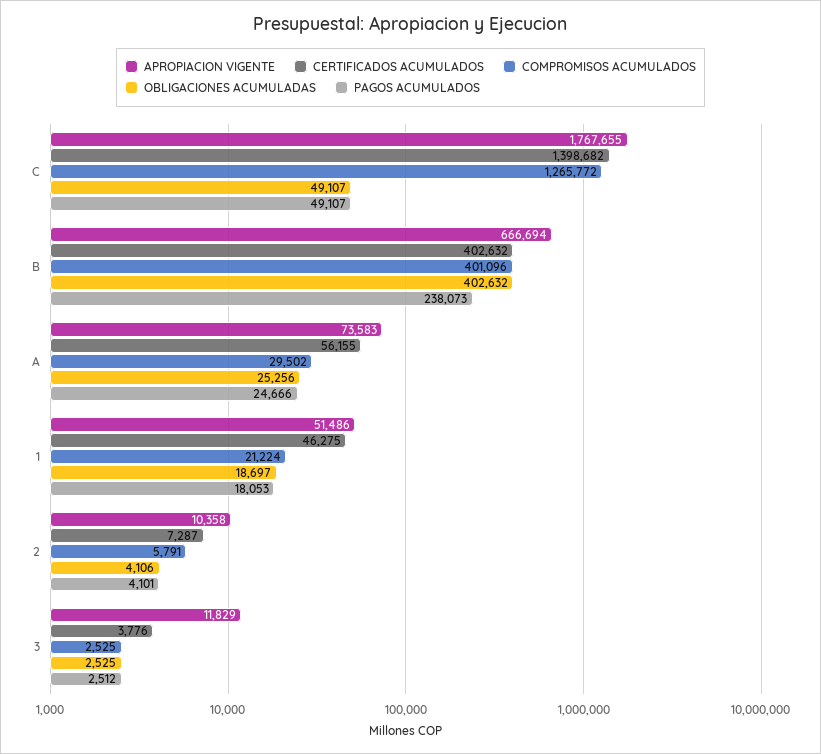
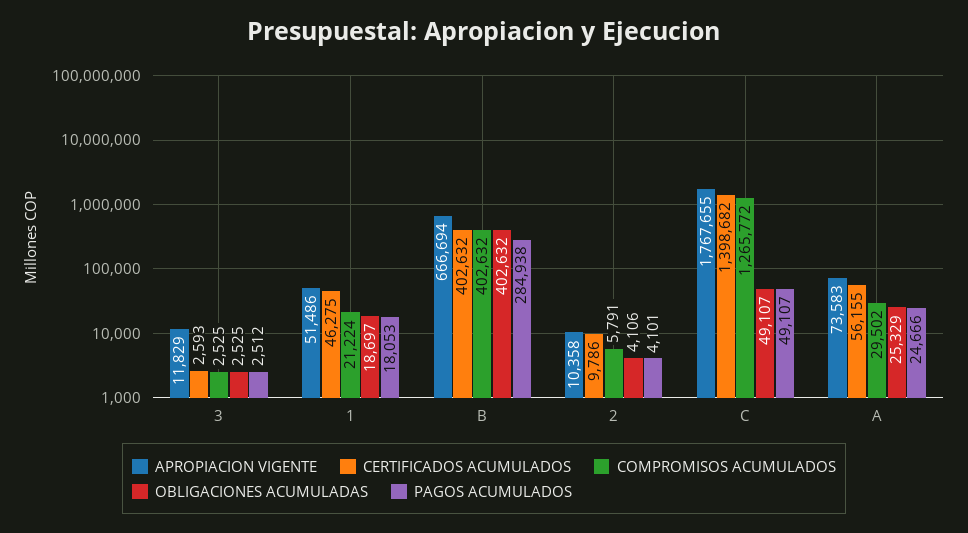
COMPROMISOS ACUMULADOS, B: 401096 -> 402632
PAGOS ACUMULADOS, B: 238073 -> 284938
OBLIGACIONES ACUMULADAS, A: 25256 -> 25329
CERTIFICADOS ACUMULADOS, 2: 7287 -> 9786
CERTIFICADOS ACUMULADOS, 3: 3776 -> 2593

